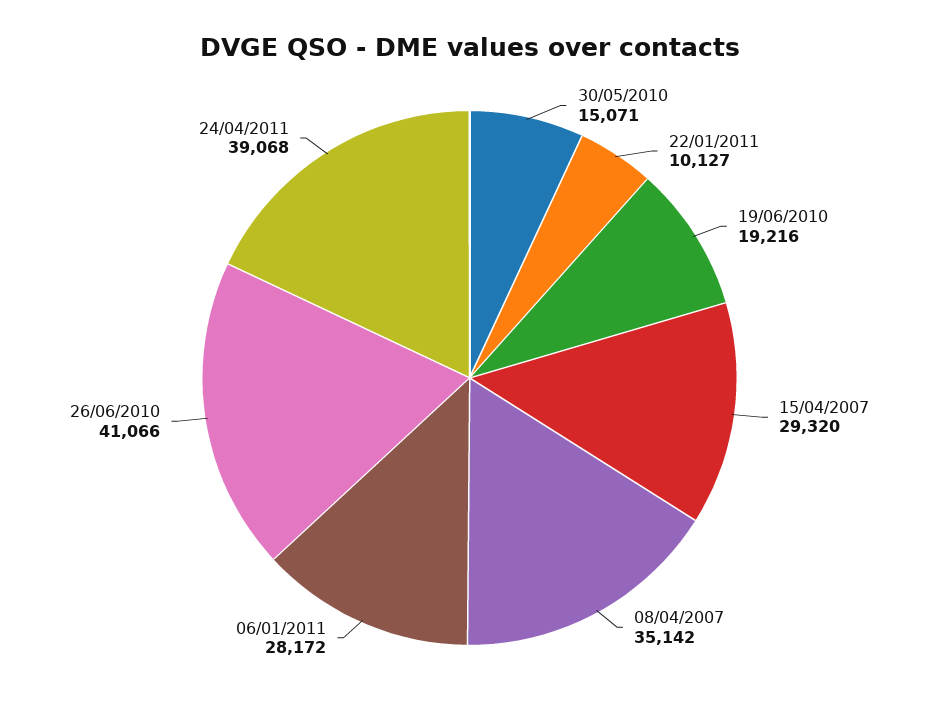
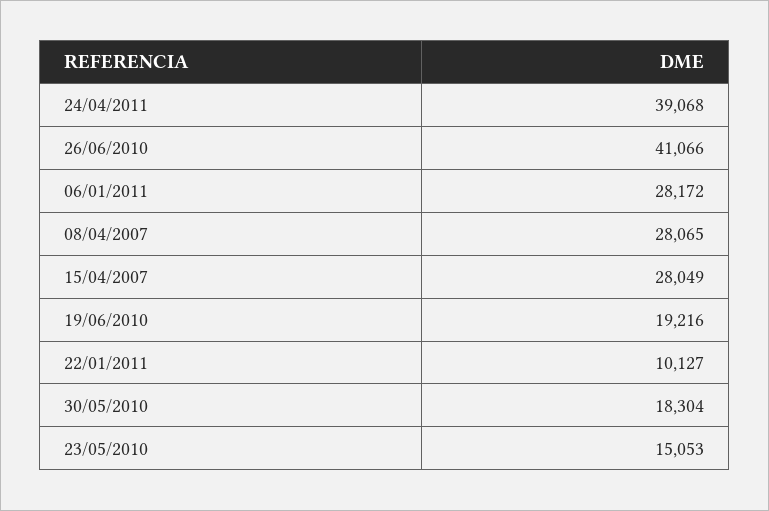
30/05/2010: 15071 -> 18304
15/04/2007: 29320 -> 28049
08/04/2007: 35142 -> 28065
23/05/2010: none -> 15053

